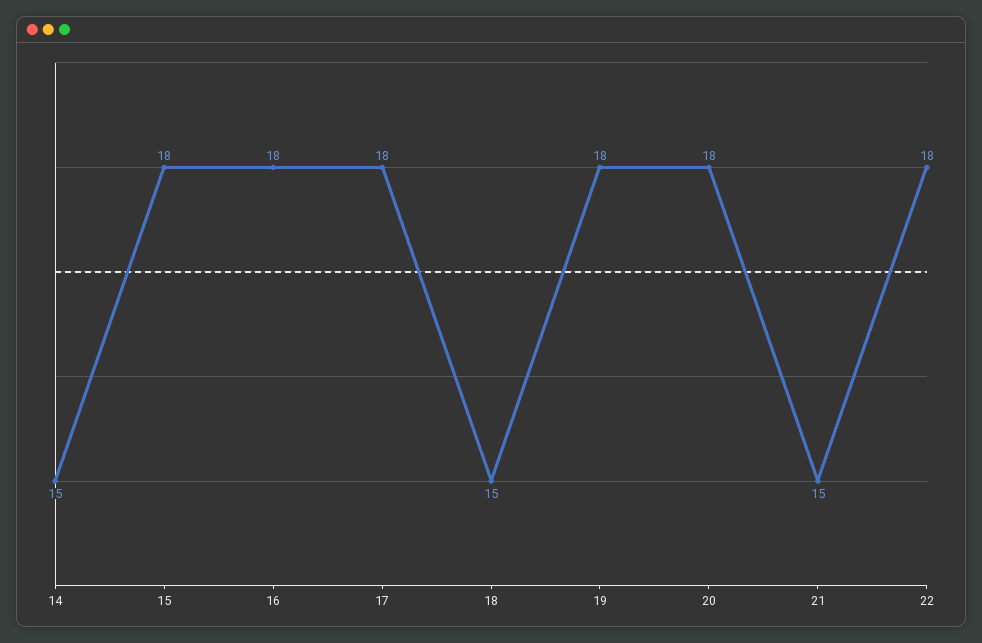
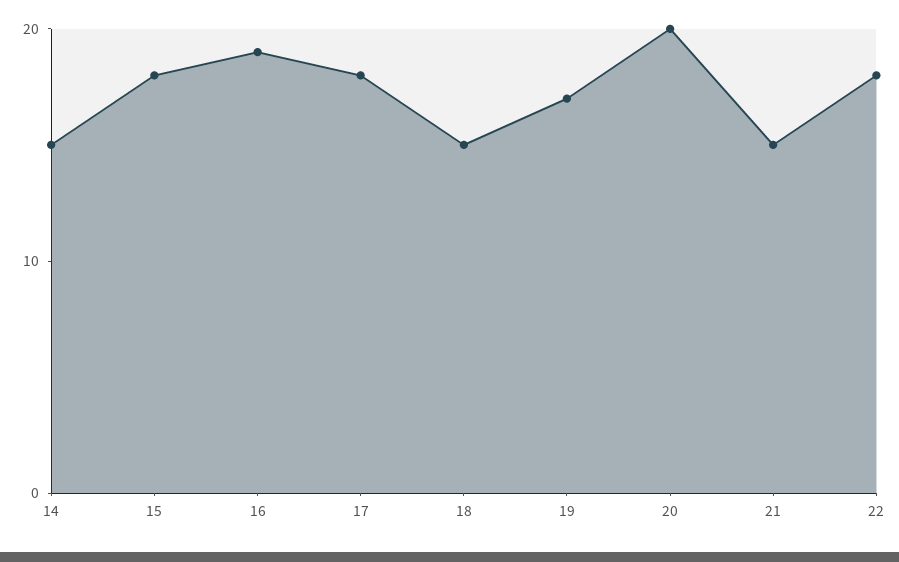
16: 18 -> 19
19: 18 -> 17
20: 18 -> 20

